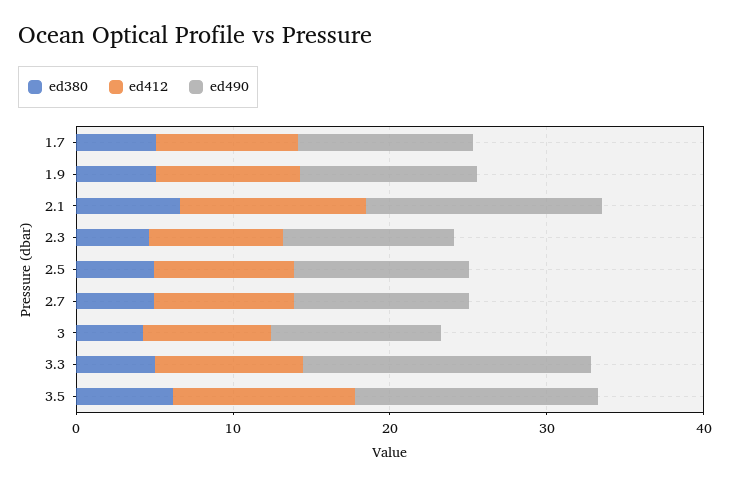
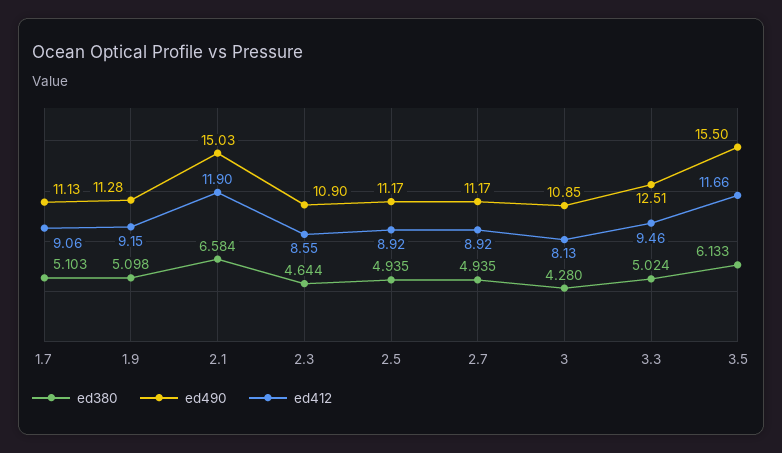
ed490, 3.3: 18 -> 12.51

